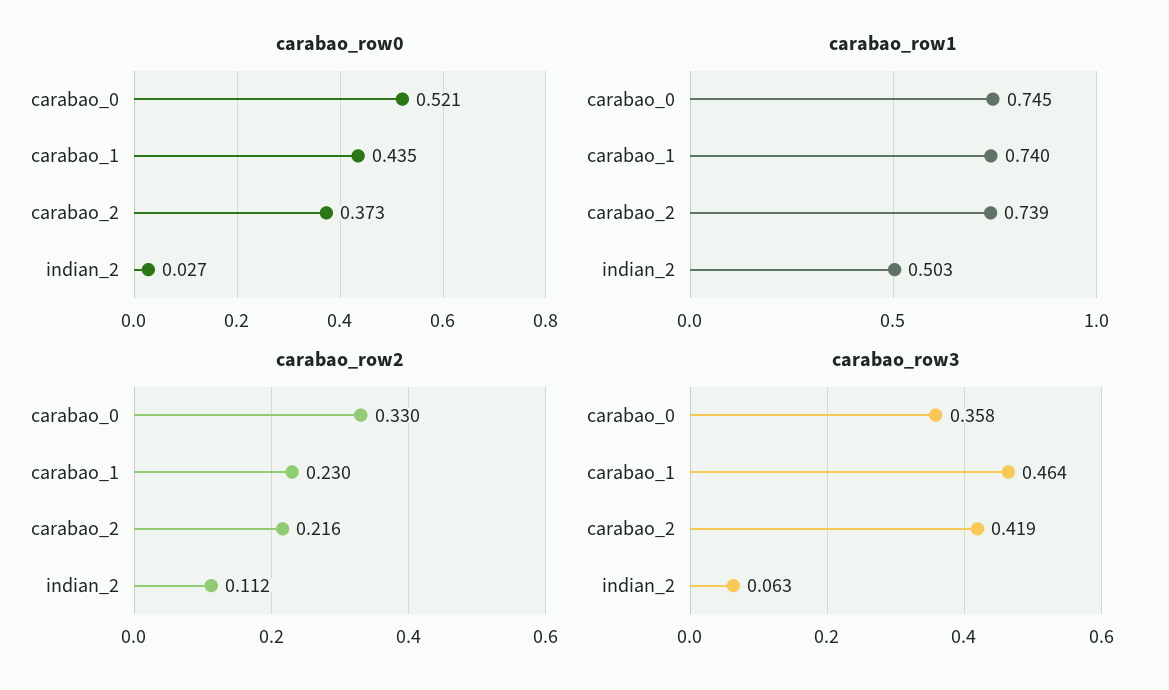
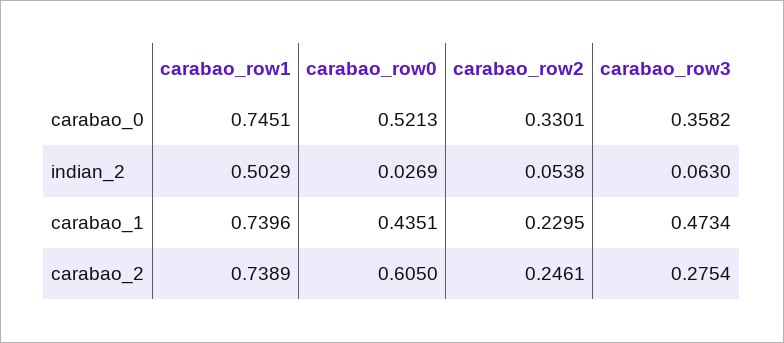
carabao_row0, carabao_2: 0.373 -> 0.605
carabao_row2, carabao_2: 0.216 -> 0.2461
carabao_row2, indian_2: 0.112 -> 0.0538
carabao_row3, carabao_1: 0.464 -> 0.4734
carabao_row3, carabao_2: 0.419 -> 0.2754

